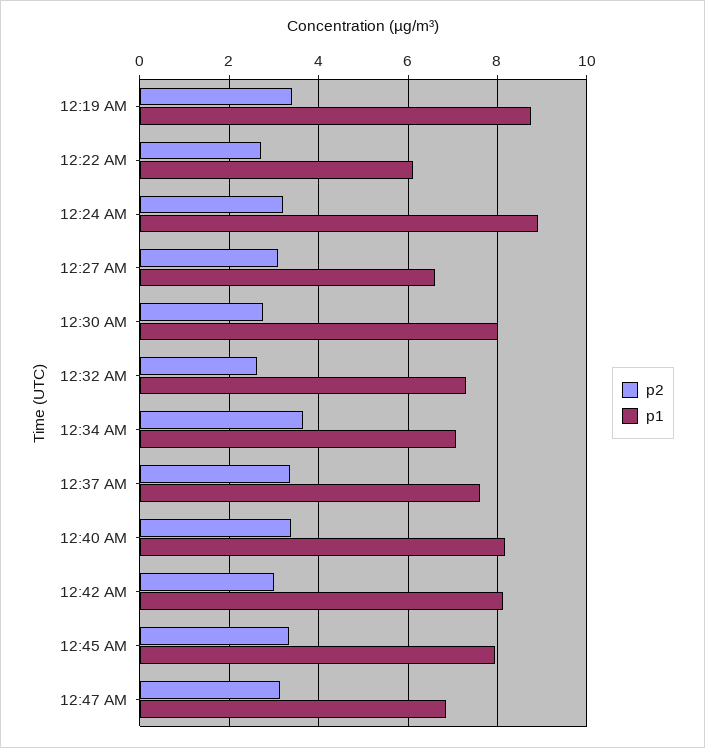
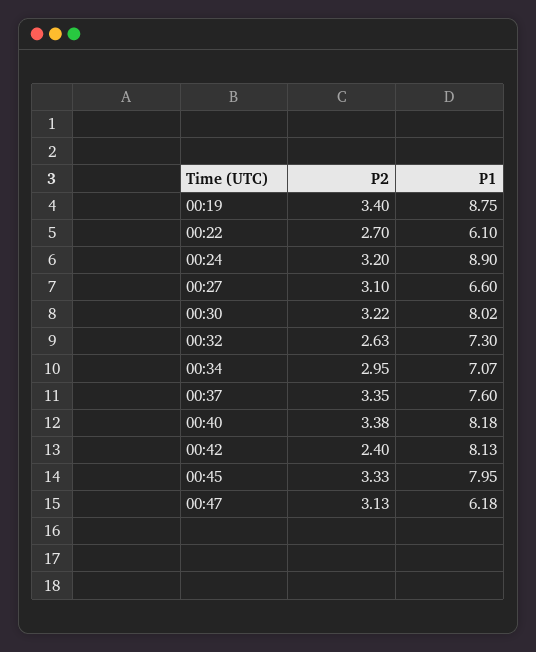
p2, 12:30 AM: 2.8 -> 3.22
p2, 12:34 AM: 3.6 -> 2.95
p2, 12:42 AM: 3 -> 2.4
p1, 12:47 AM: 6.8 -> 6.18

